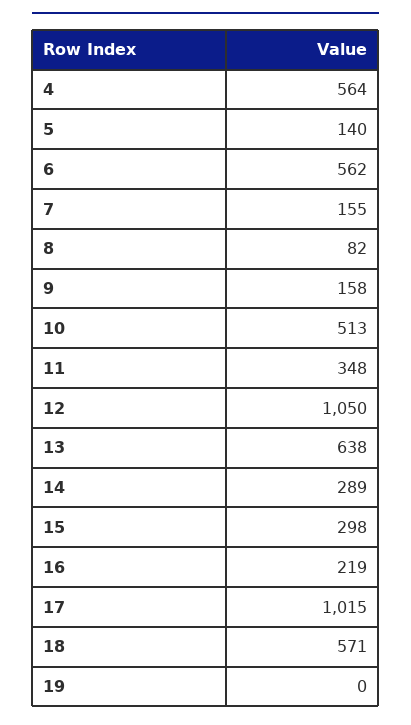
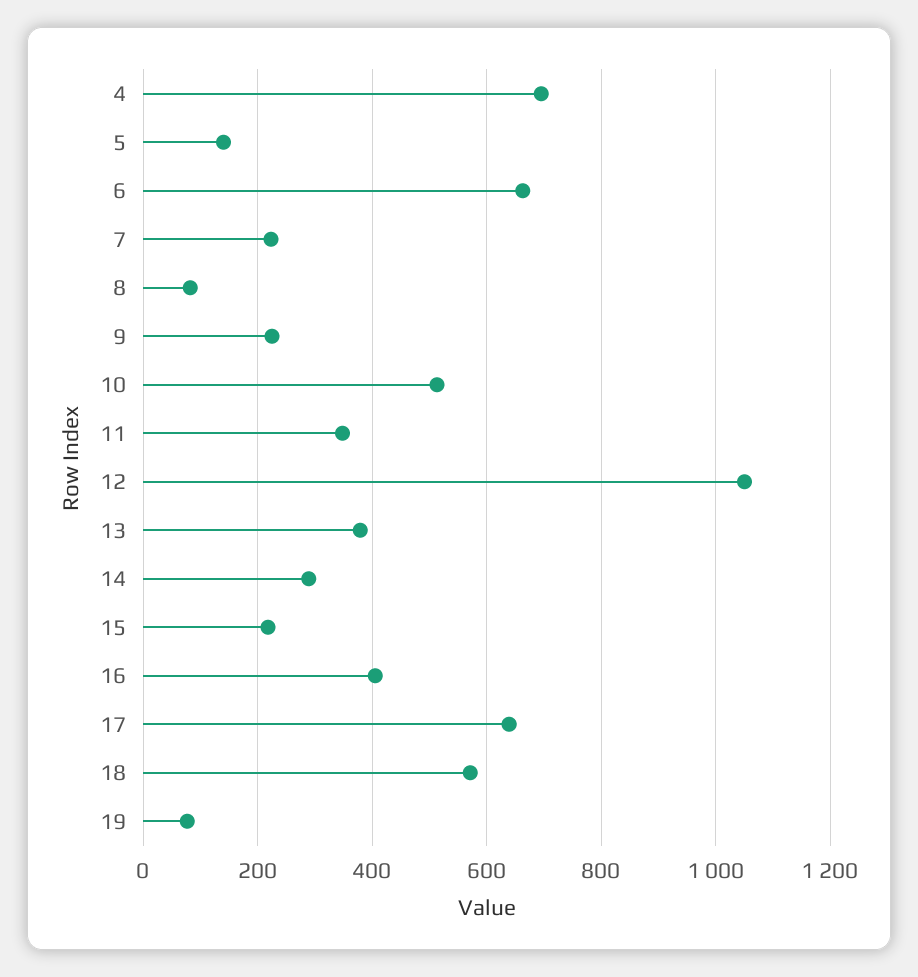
4: 564 -> 700
6: 562 -> 660
7: 155 -> 220
9: 158 -> 220
13: 638 -> 380
15: 298 -> 220
16: 219 -> 400
17: 1015 -> 640
19: 0 -> 80

